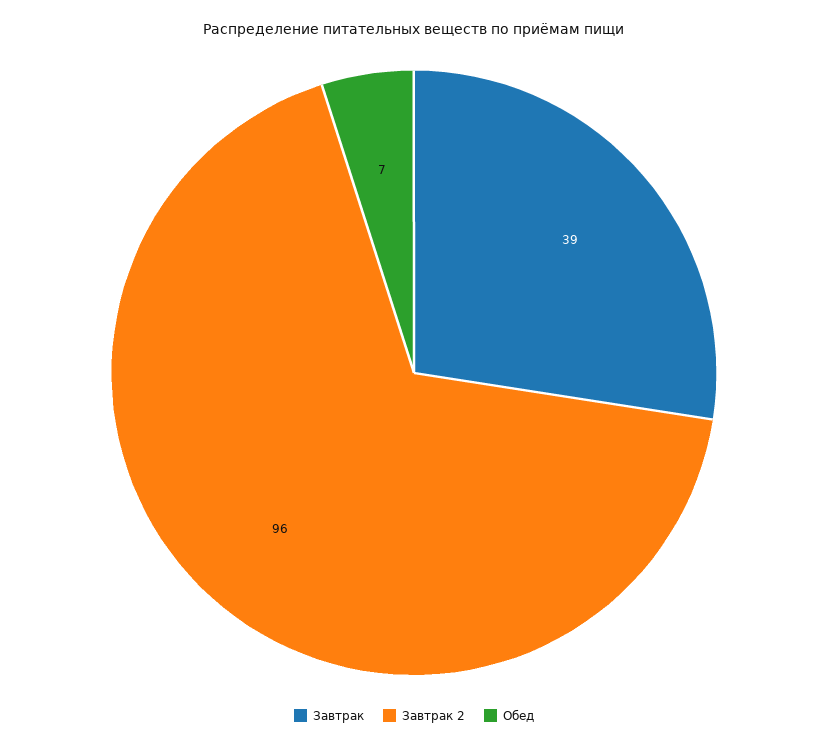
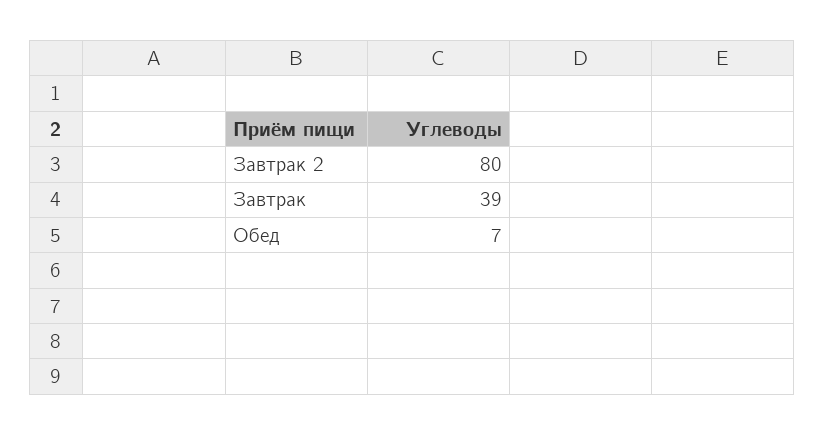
Завтрак 2: 96 -> 80

